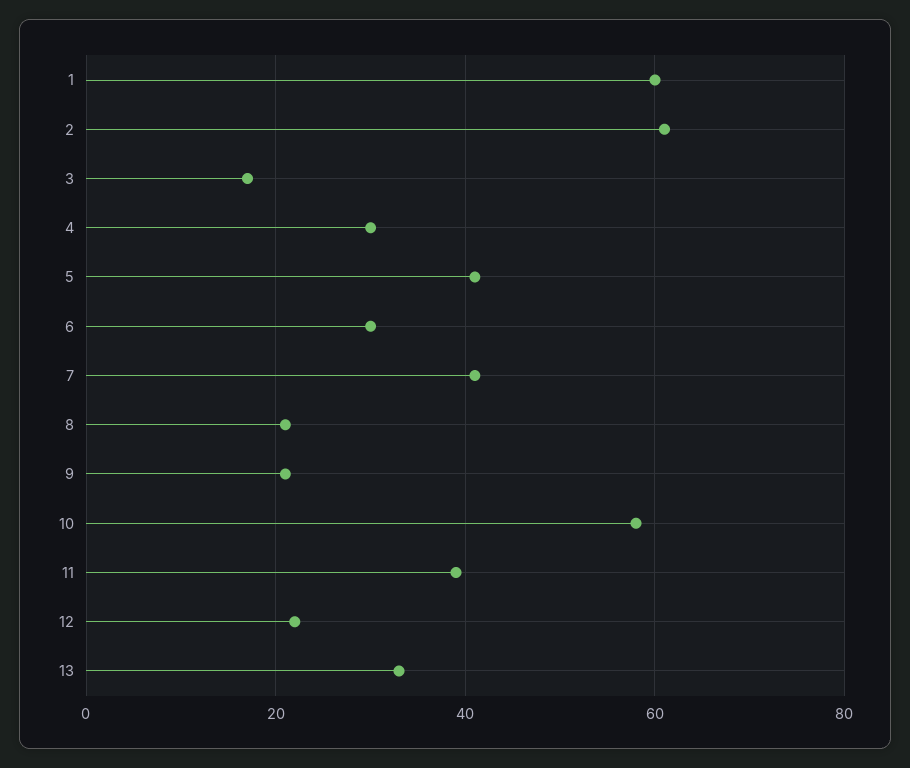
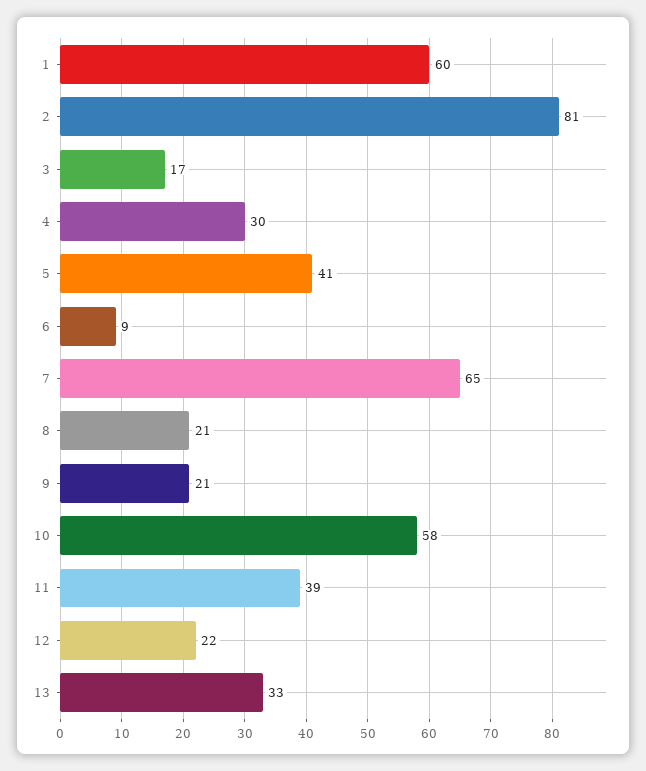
2: 60 -> 81
6: 30 -> 9
7: 40 -> 65

